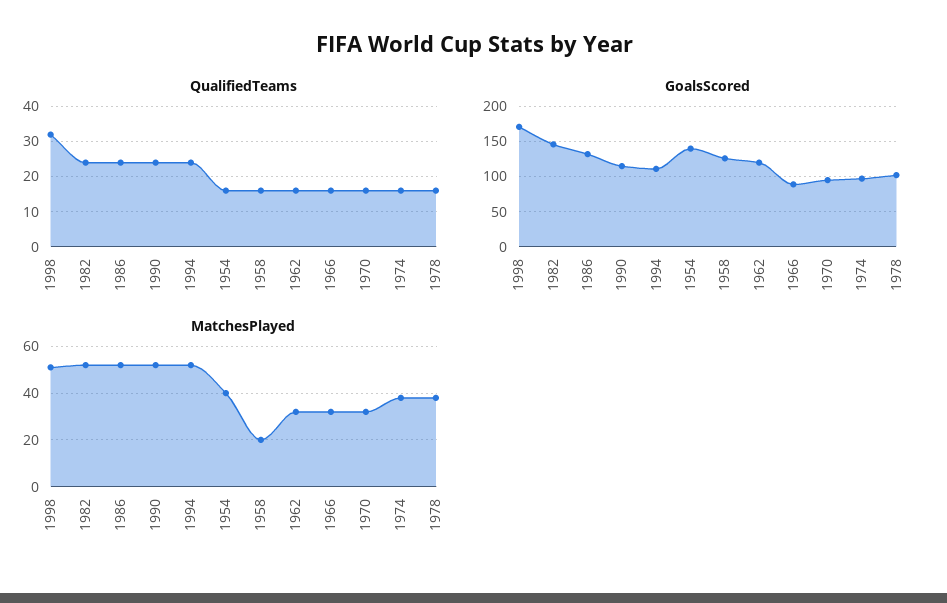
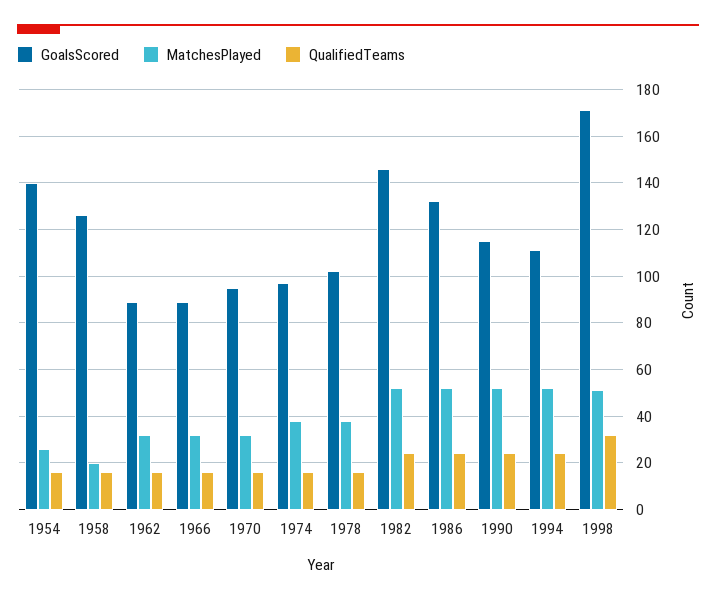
GoalsScored, 1962: 120 -> 90
MatchesPlayed, 1954: 40 -> 25

